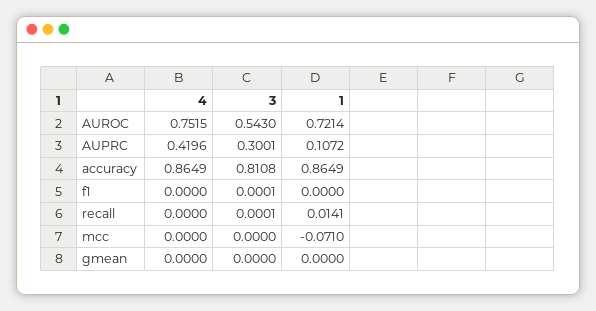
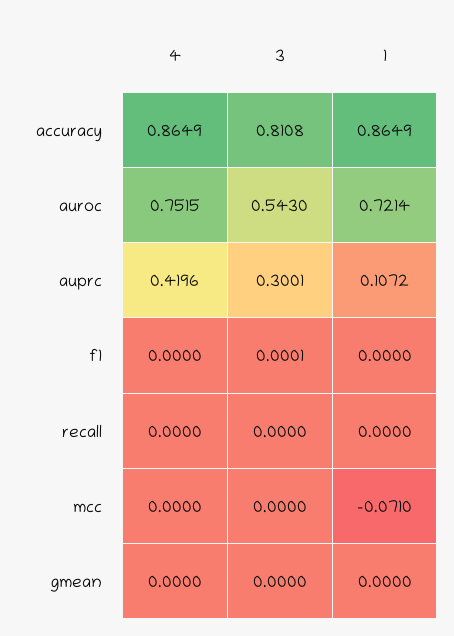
3, recall: 0.0001 -> 0
1, recall: 0.0141 -> 0

